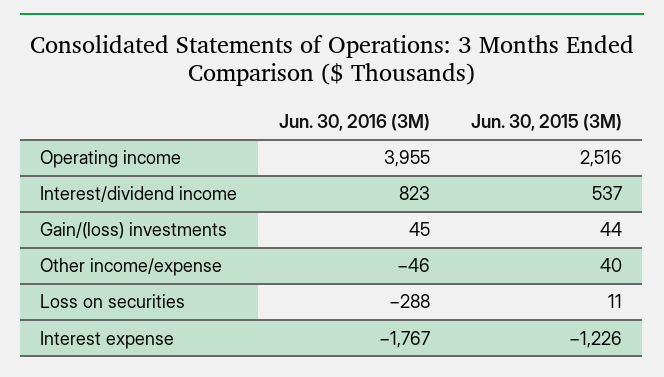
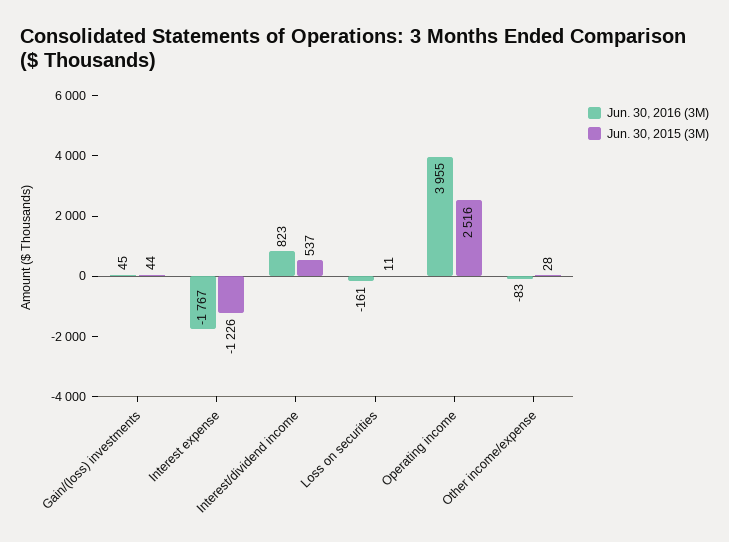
Jun. 30, 2016 (3M), Other income/expense: -46 -> -83
Jun. 30, 2015 (3M), Other income/expense: 40 -> 28
Jun. 30, 2016 (3M), Loss on securities: -288 -> -161

